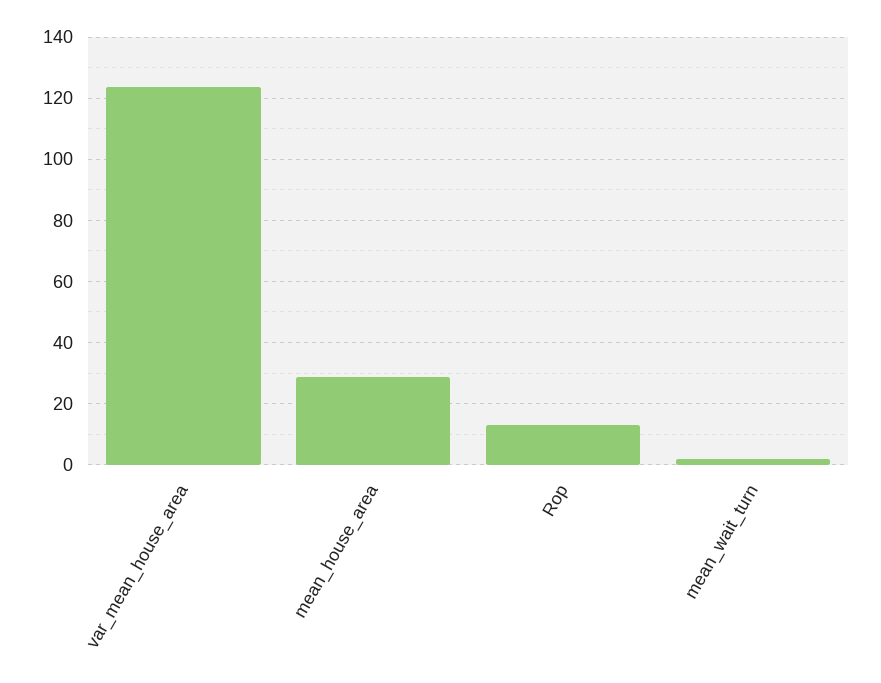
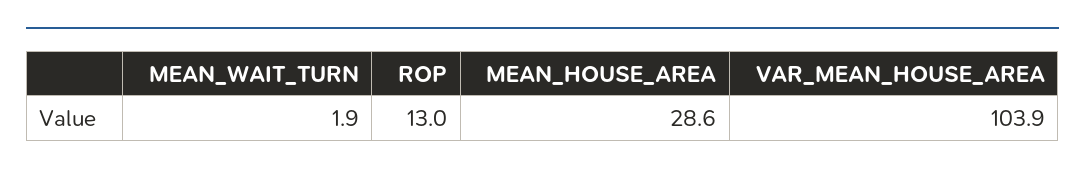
var_mean_house_area: 124 -> 103.9

